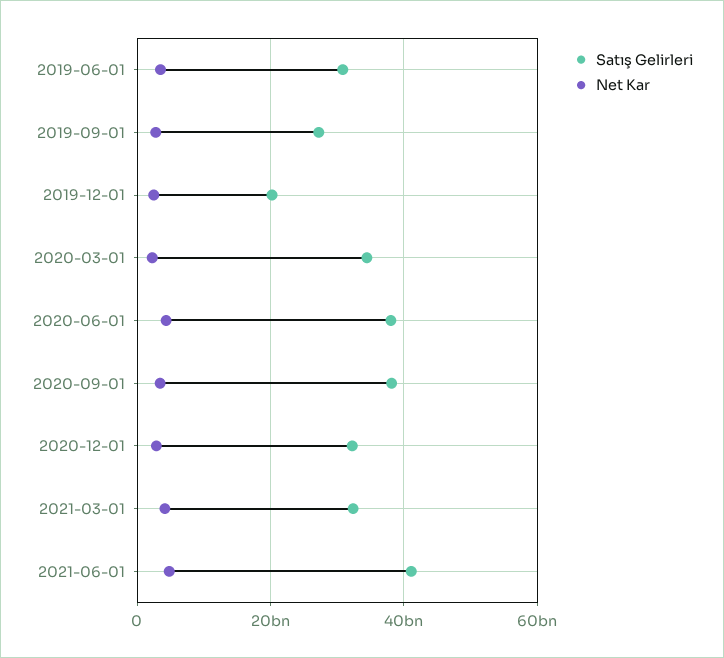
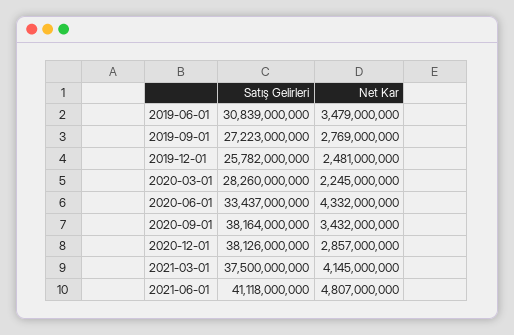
Satış Gelirleri, 2019-12-01: 20000000000 -> 25782000000
Satış Gelirleri, 2020-03-01: 34000000000 -> 28260000000
Satış Gelirleri, 2020-06-01: 38000000000 -> 33437000000
Satış Gelirleri, 2020-12-01: 32000000000 -> 38126000000
Satış Gelirleri, 2021-03-01: 32000000000 -> 37500000000

